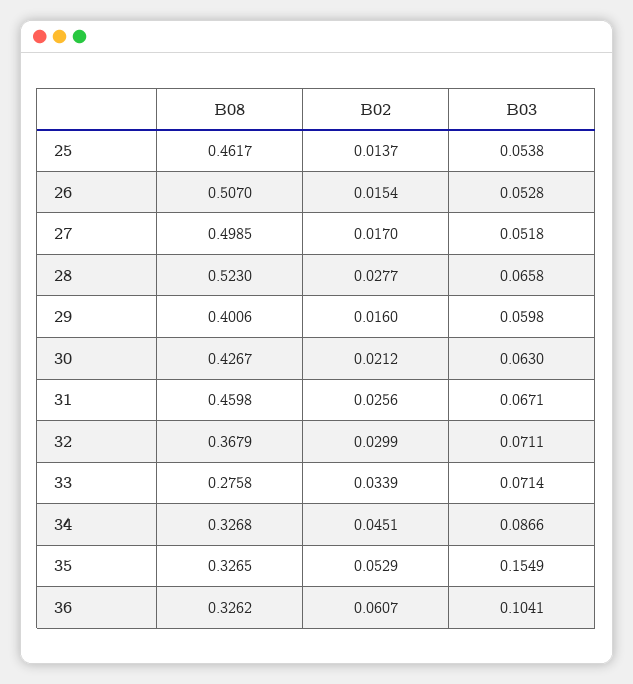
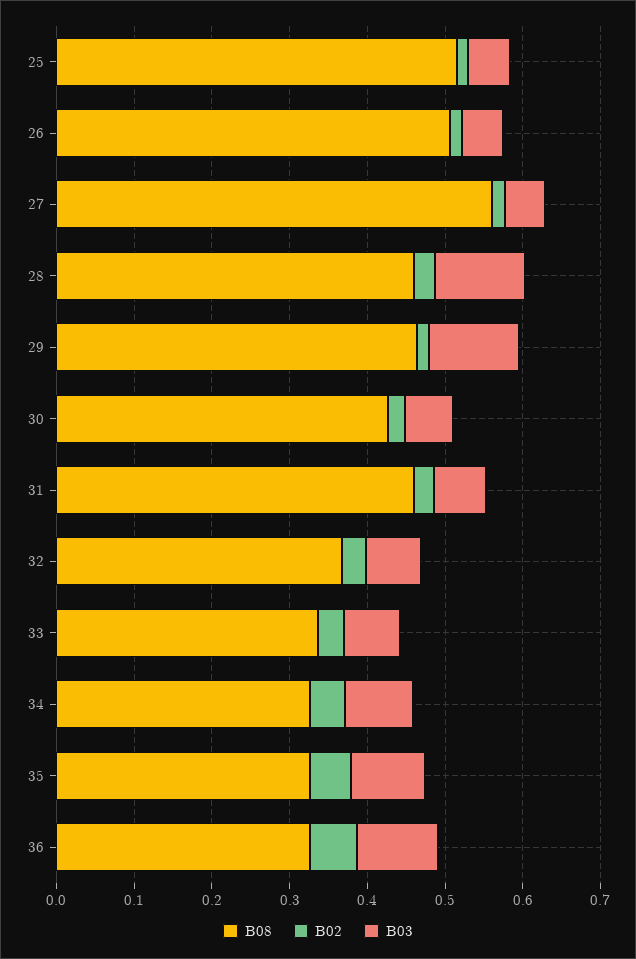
B08, 25: 0.4617 -> 0.52
B08, 27: 0.4985 -> 0.56
B08, 28: 0.523 -> 0.46
B03, 28: 0.0658 -> 0.12
B08, 29: 0.4006 -> 0.46
B03, 29: 0.0598 -> 0.12
B08, 33: 0.2758 -> 0.34
B03, 35: 0.1549 -> 0.1

